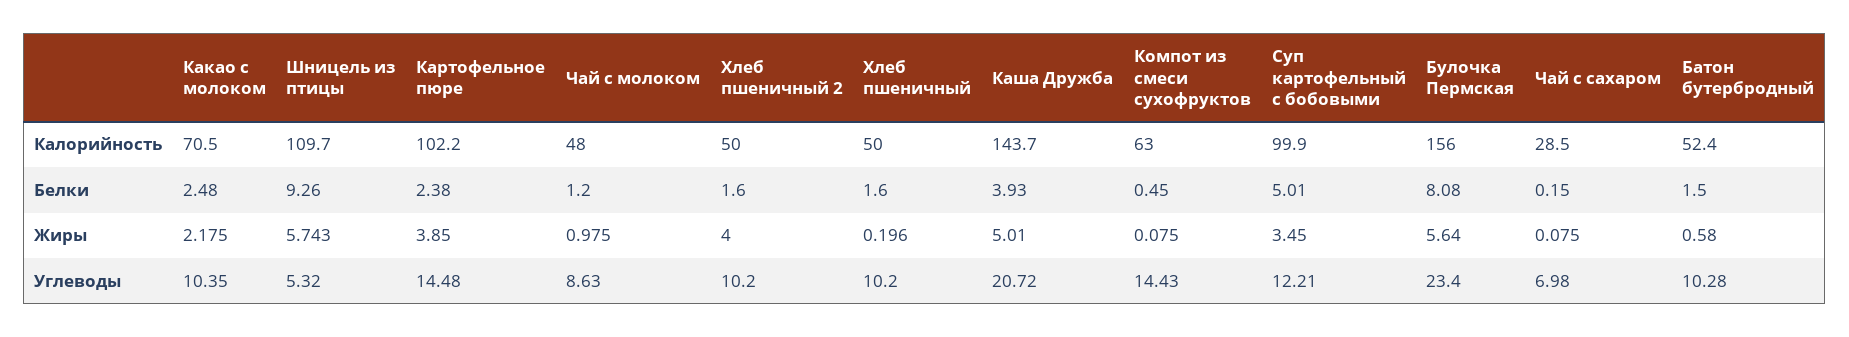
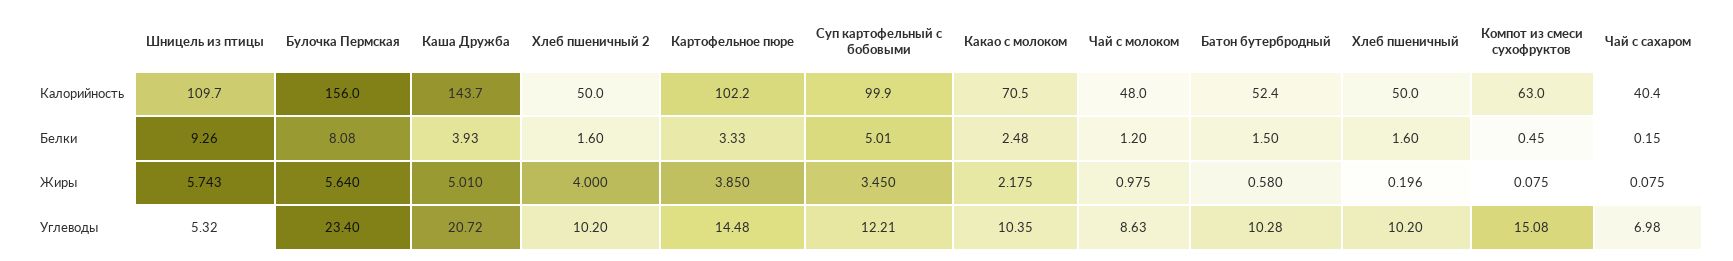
Чай с сахаром, Калорийность: 28.5 -> 40.4
Картофельное пюре, Белки: 2.38 -> 3.33
Компот из смеси сухофруктов, Углеводы: 14.43 -> 15.08

